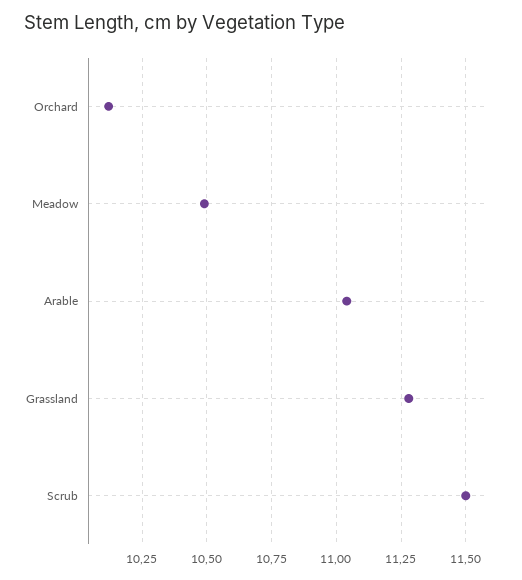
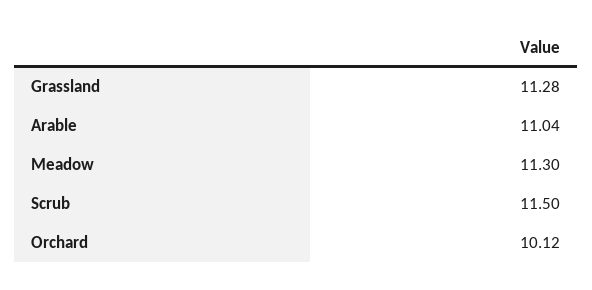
Meadow: 10.5 -> 11.3

